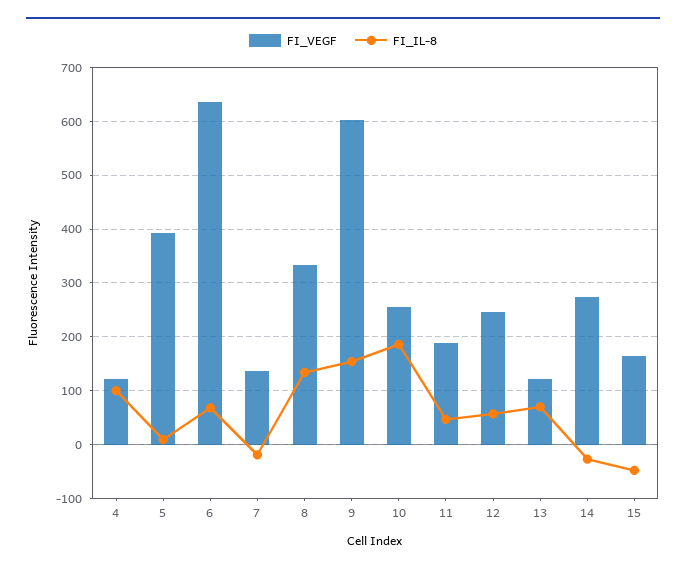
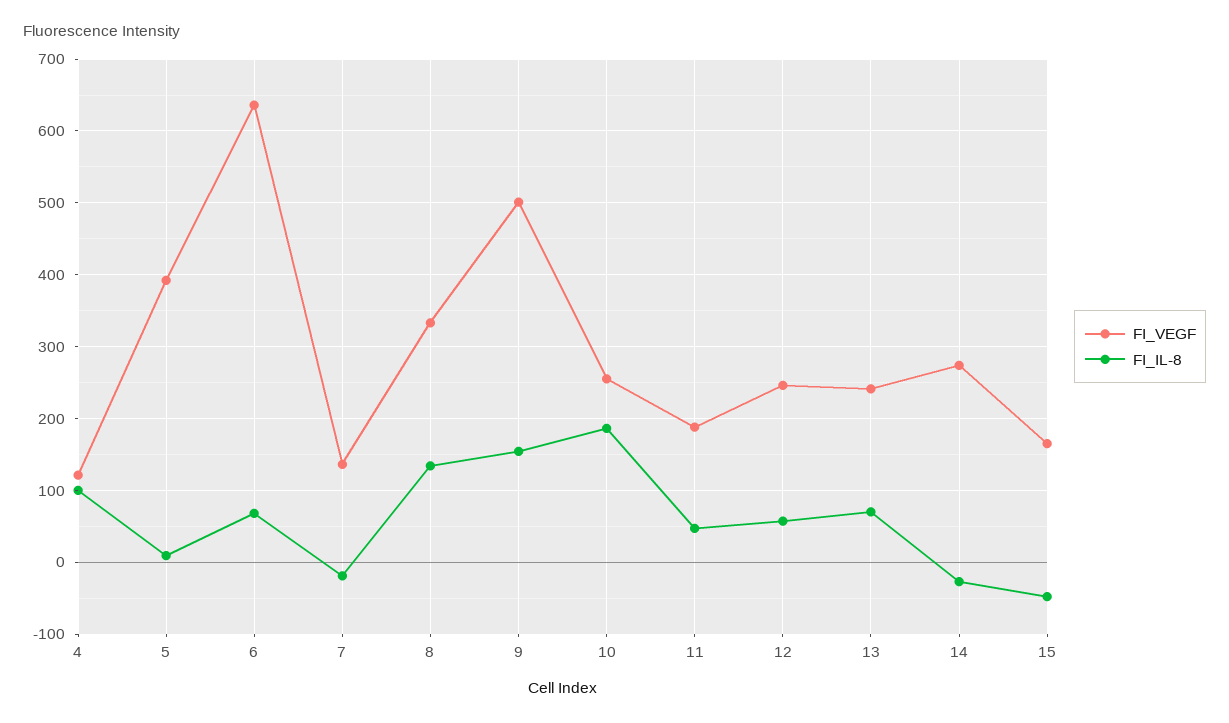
FI_VEGF, 9: 600 -> 500
FI_VEGF, 13: 120 -> 240

